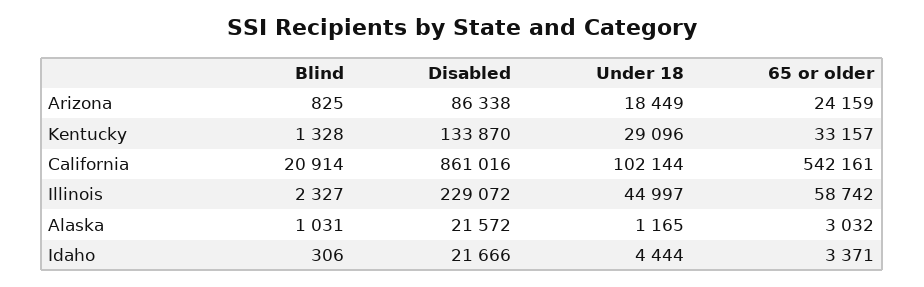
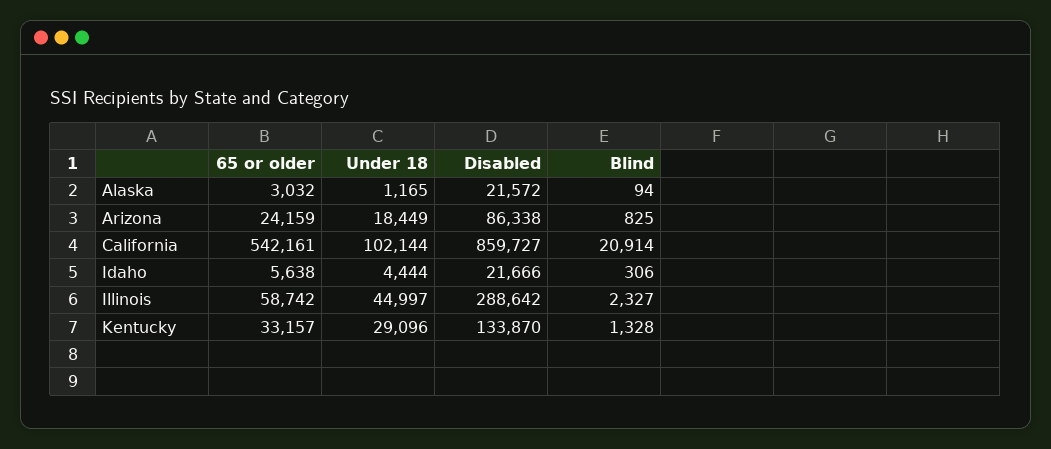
Disabled, California: 861016 -> 859727
Disabled, Illinois: 229072 -> 288642
Blind, Alaska: 1031 -> 94
65 or older, Idaho: 3371 -> 5638

